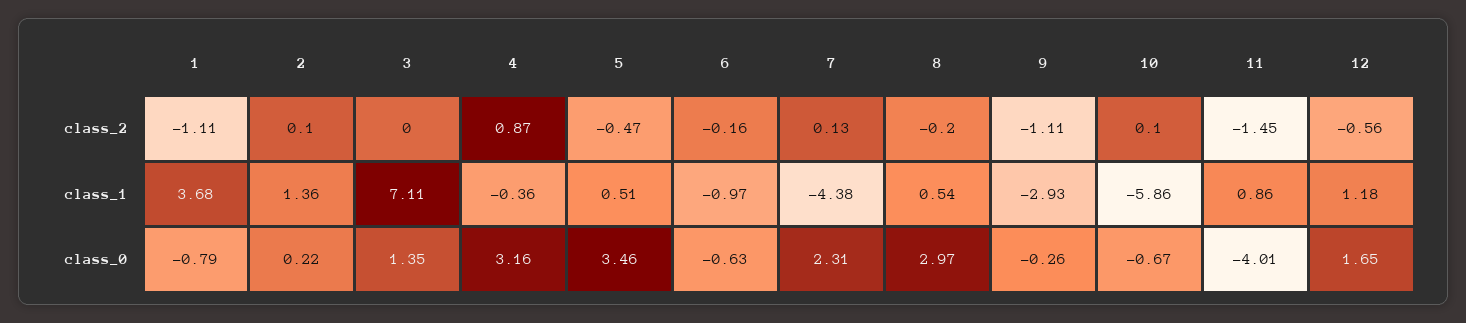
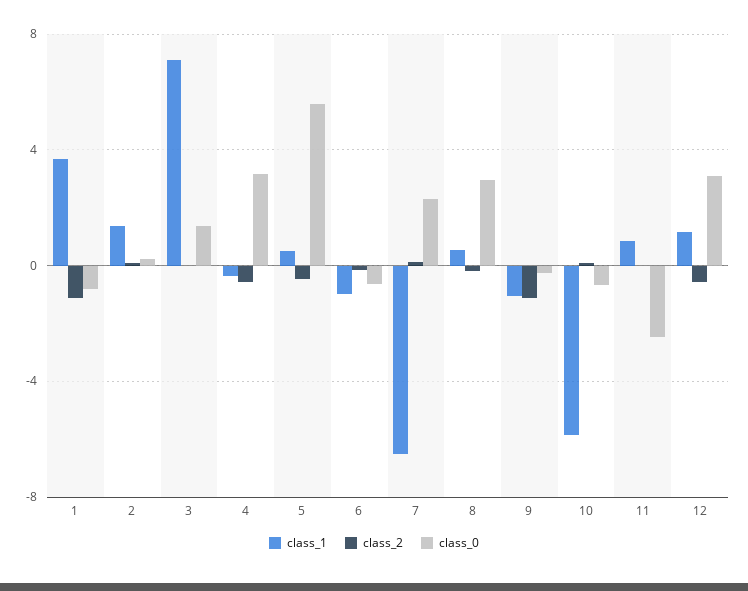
class_2, 4: 0.87 -> -0.5
class_2, 11: -1.45 -> 0
class_1, 7: -4.38 -> -6.5
class_1, 9: -2.93 -> -1
class_0, 5: 3.46 -> 5.5
class_0, 11: -4.01 -> -2.5
class_0, 12: 1.65 -> 3

